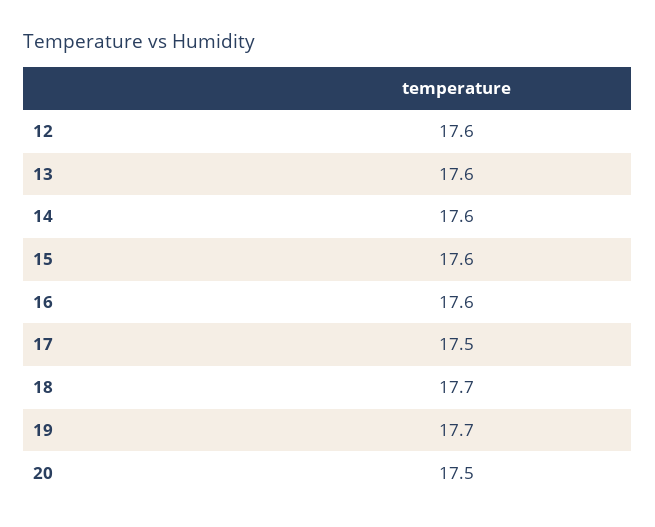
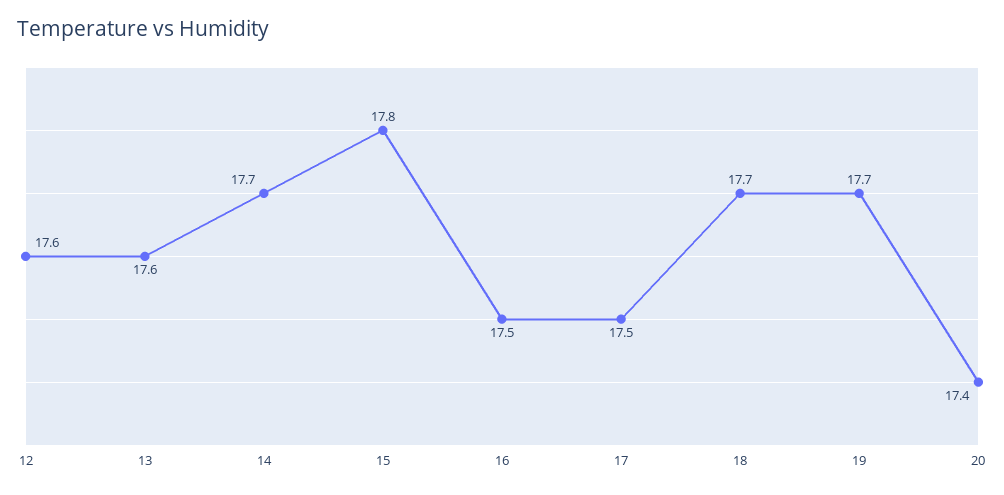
14: 17.6 -> 17.7
15: 17.6 -> 17.8
16: 17.6 -> 17.5
20: 17.5 -> 17.4

